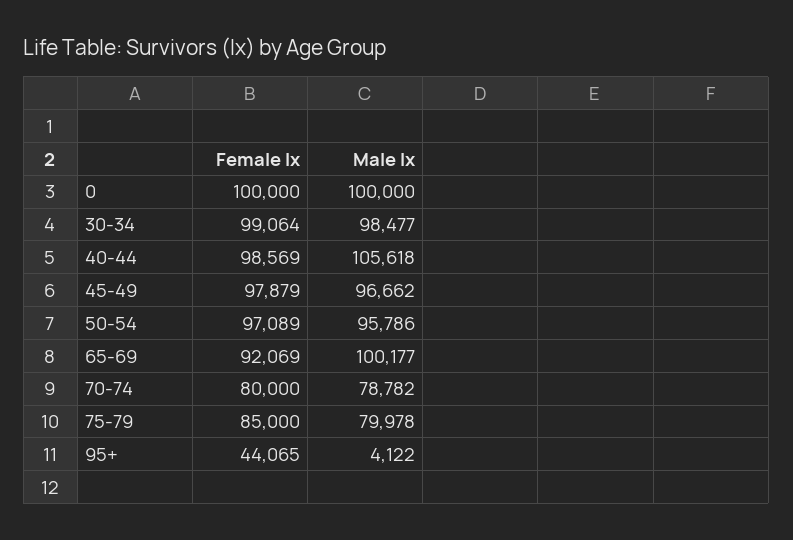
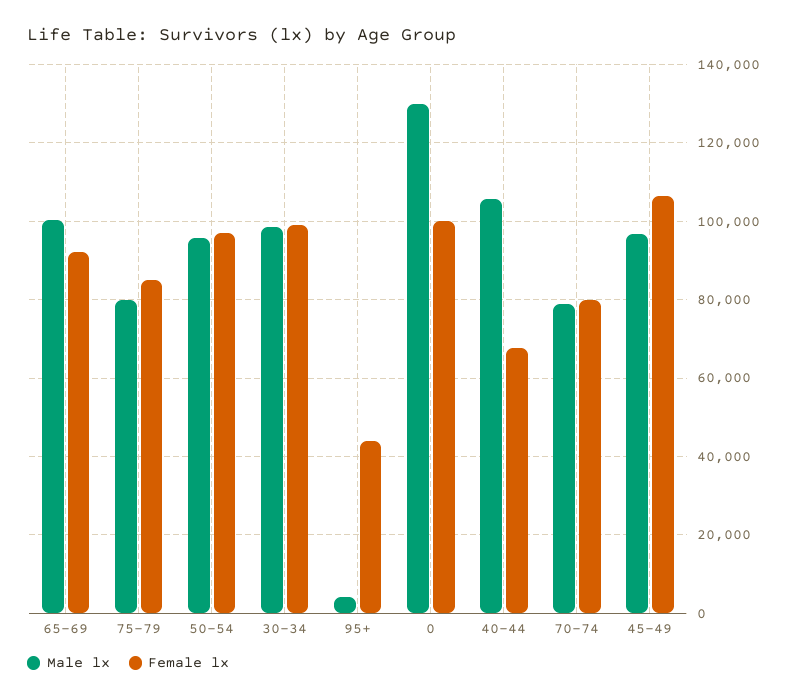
Male lx, 0: 100000 -> 130000
Female lx, 40-44: 98569 -> 68000
Female lx, 45-49: 97879 -> 106000

